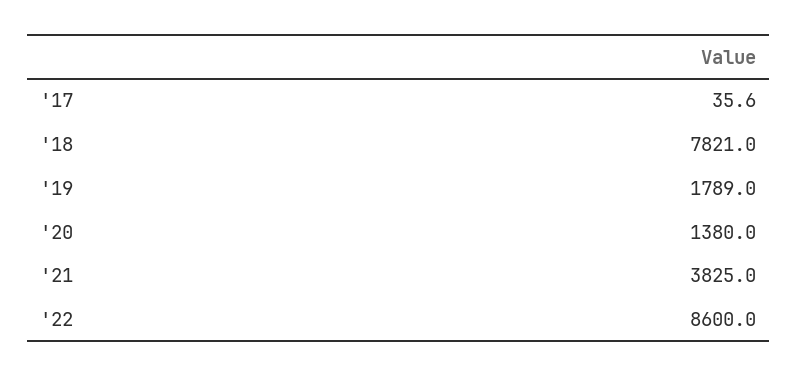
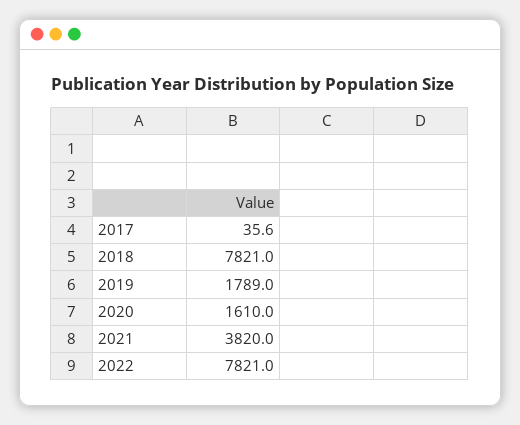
'20: 1380 -> 1610
'21: 3825 -> 3820
'22: 8600 -> 7821

